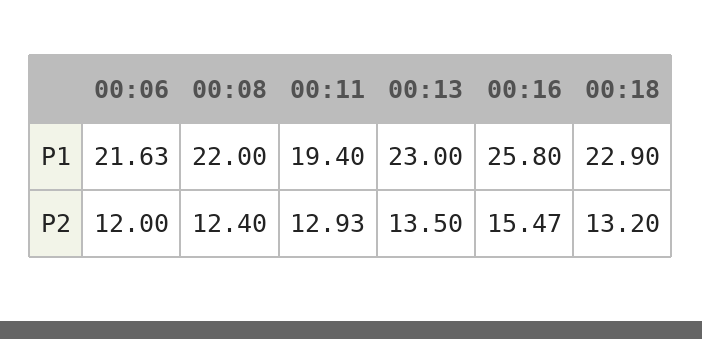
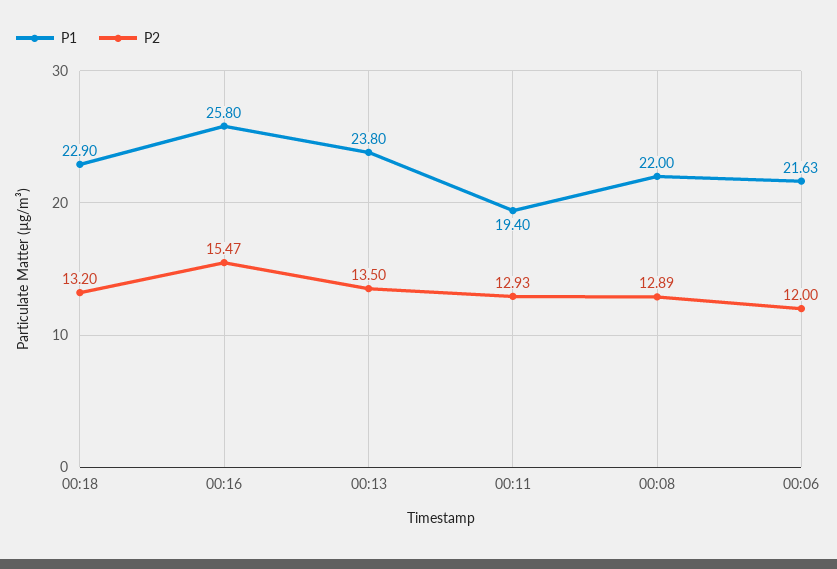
P1, 00:13: 23 -> 23.8
P2, 00:08: 12.4 -> 12.89

